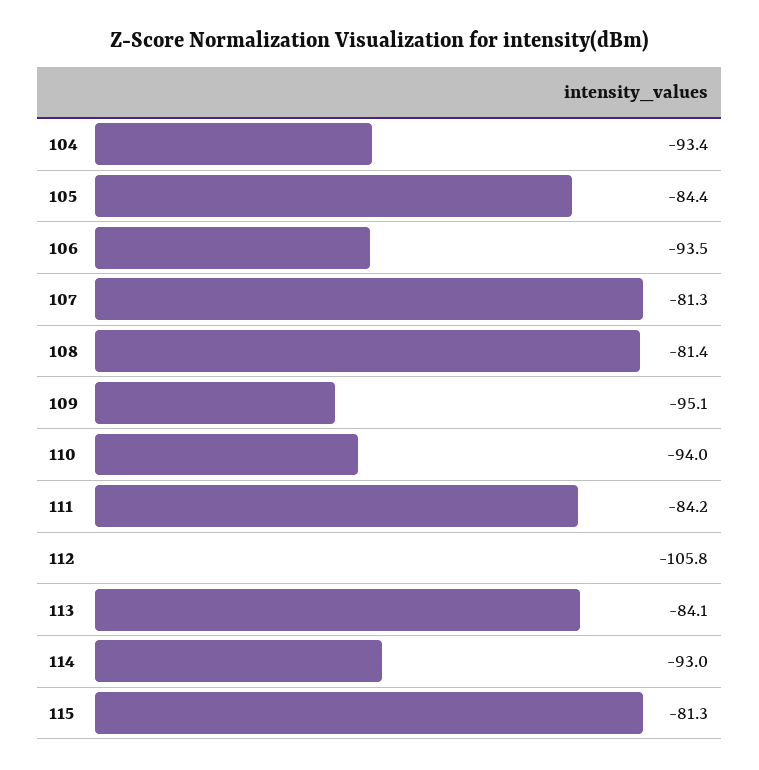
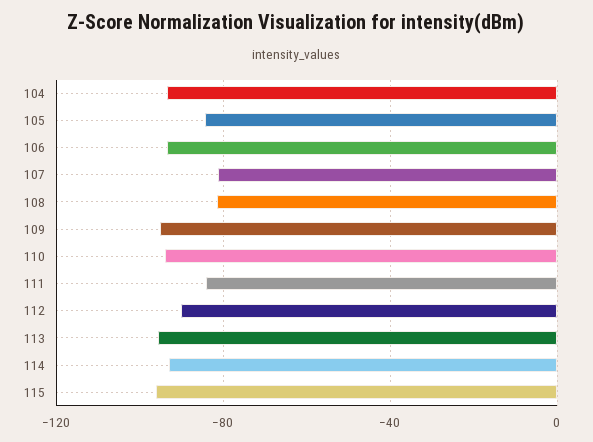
112: -105.8 -> -90
113: -84.1 -> -95
115: -81.3 -> -95

